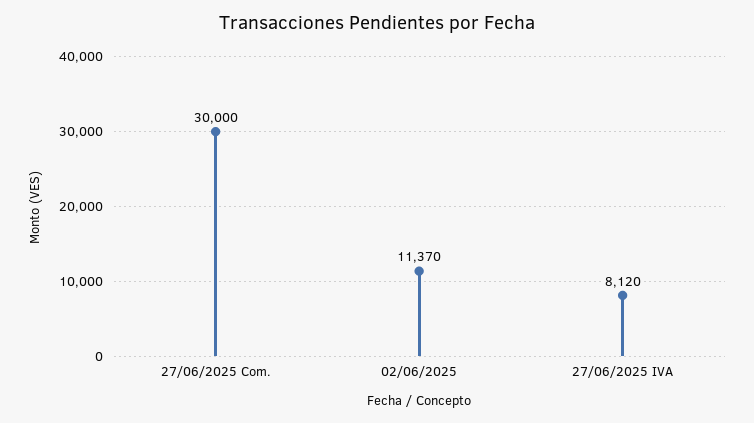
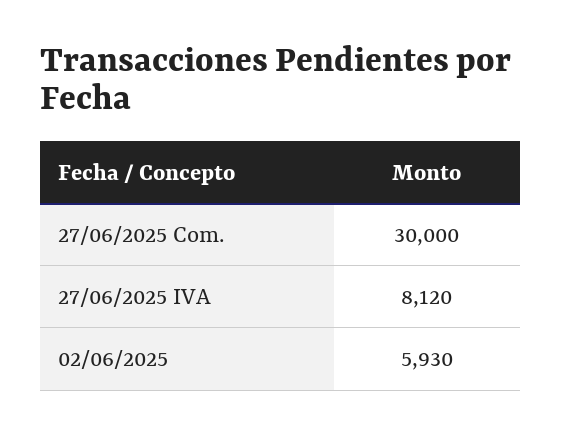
02/06/2025: 11370 -> 5930

